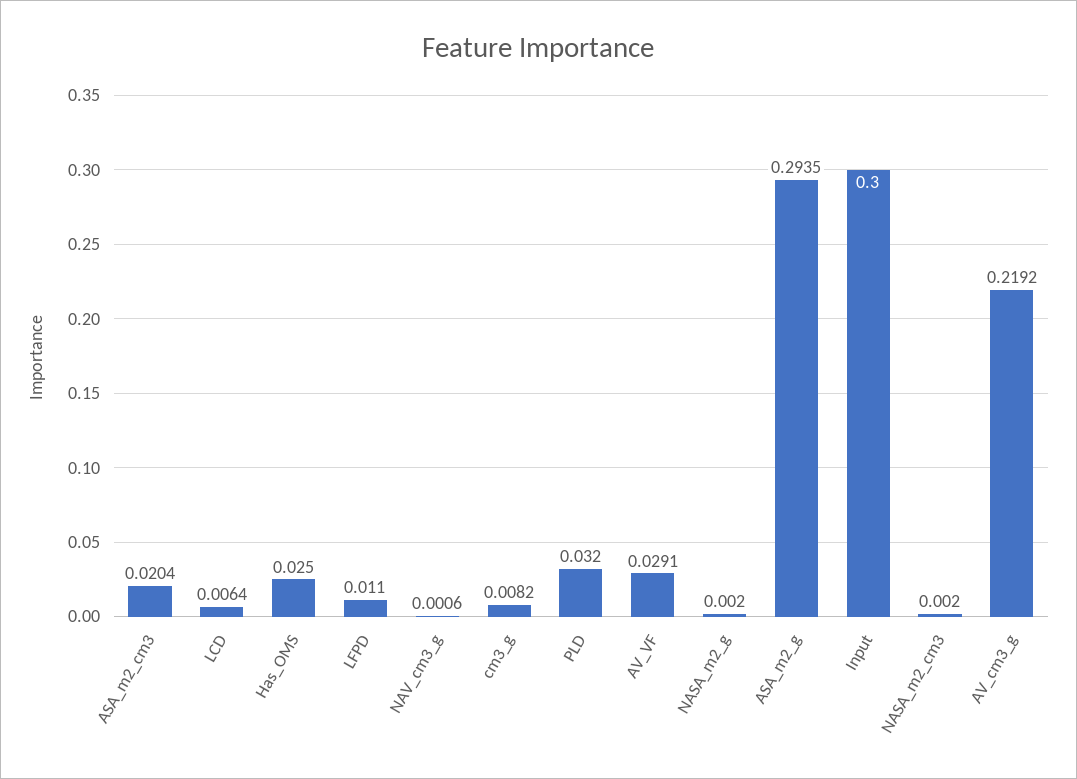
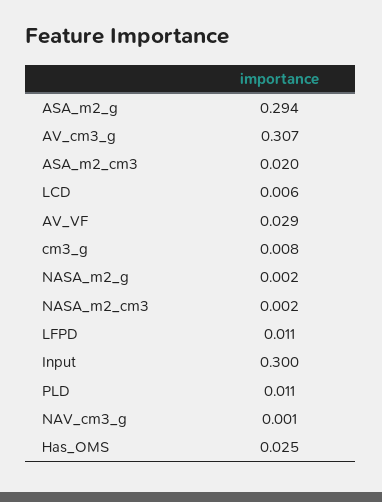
PLD: 0.032 -> 0.011
AV_cm3_g: 0.2192 -> 0.307

